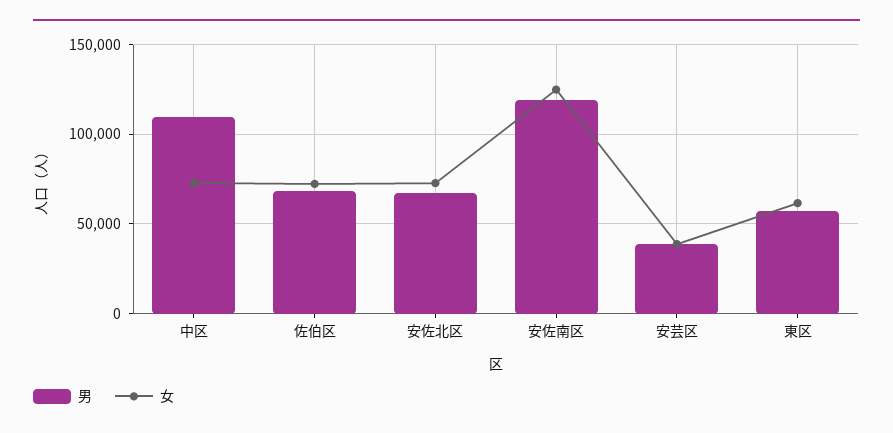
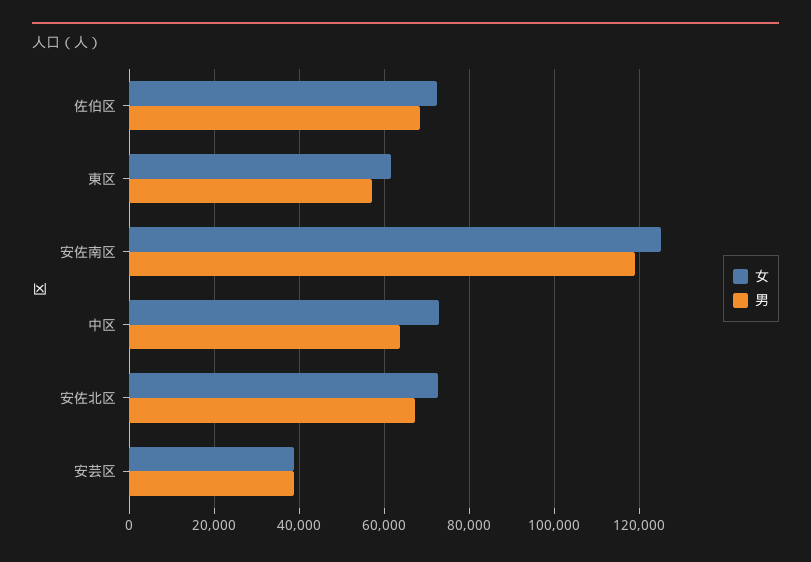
男, 中区: 110000 -> 64000

